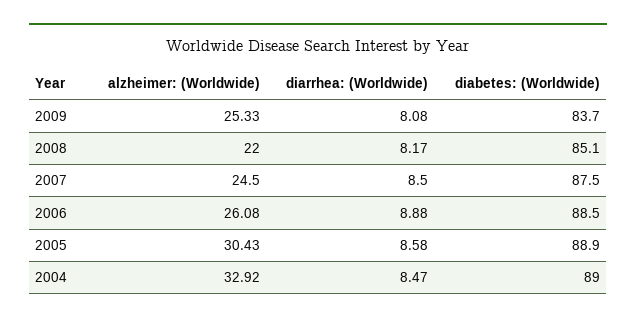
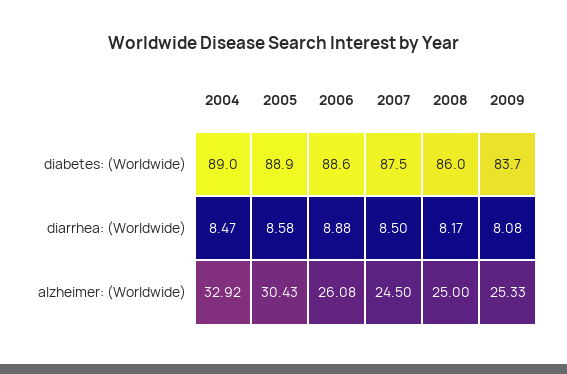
alzheimer: (Worldwide), 2008: 22 -> 25
diabetes: (Worldwide), 2008: 85.1 -> 86
diabetes: (Worldwide), 2006: 88.5 -> 88.6

